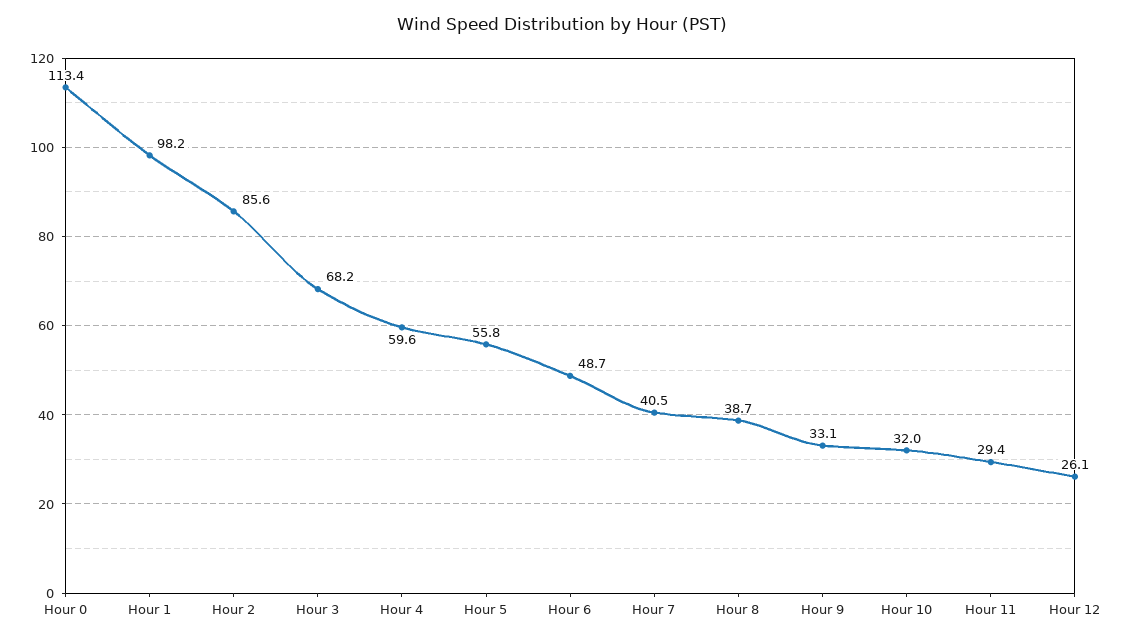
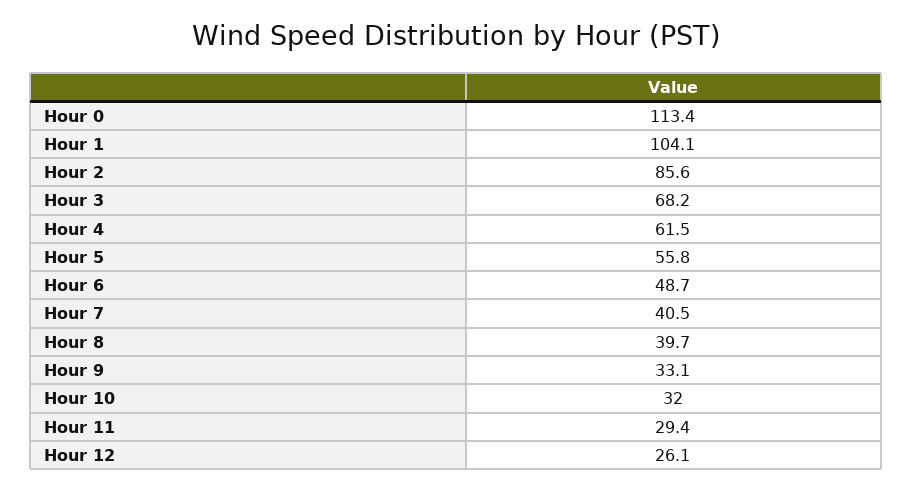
Hour 1: 98.2 -> 104.1
Hour 4: 59.6 -> 61.5
Hour 8: 38.7 -> 39.7

